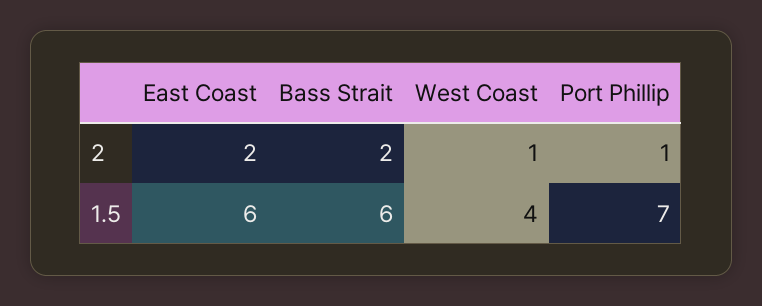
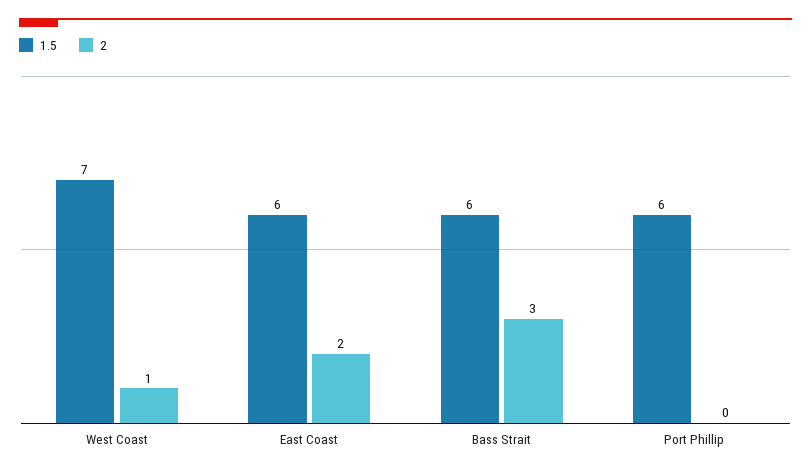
2, Bass Strait: 2 -> 3
2, Port Phillip: 1 -> 0
1.5, West Coast: 4 -> 7
1.5, Port Phillip: 7 -> 6

